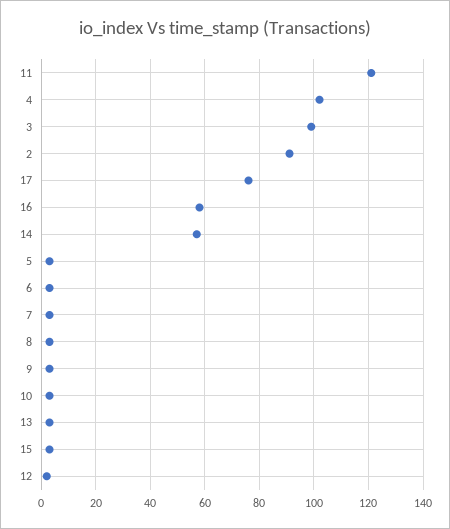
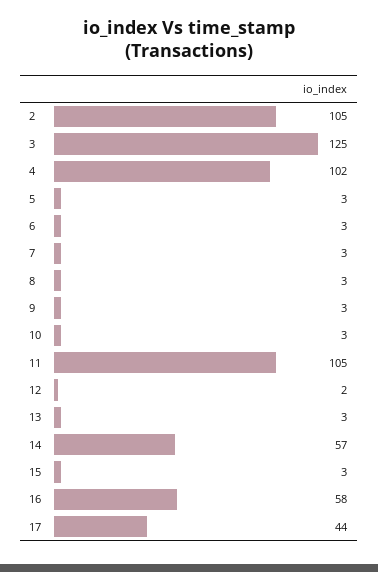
11: 120 -> 105
3: 100 -> 125
2: 90 -> 105
17: 75 -> 44

